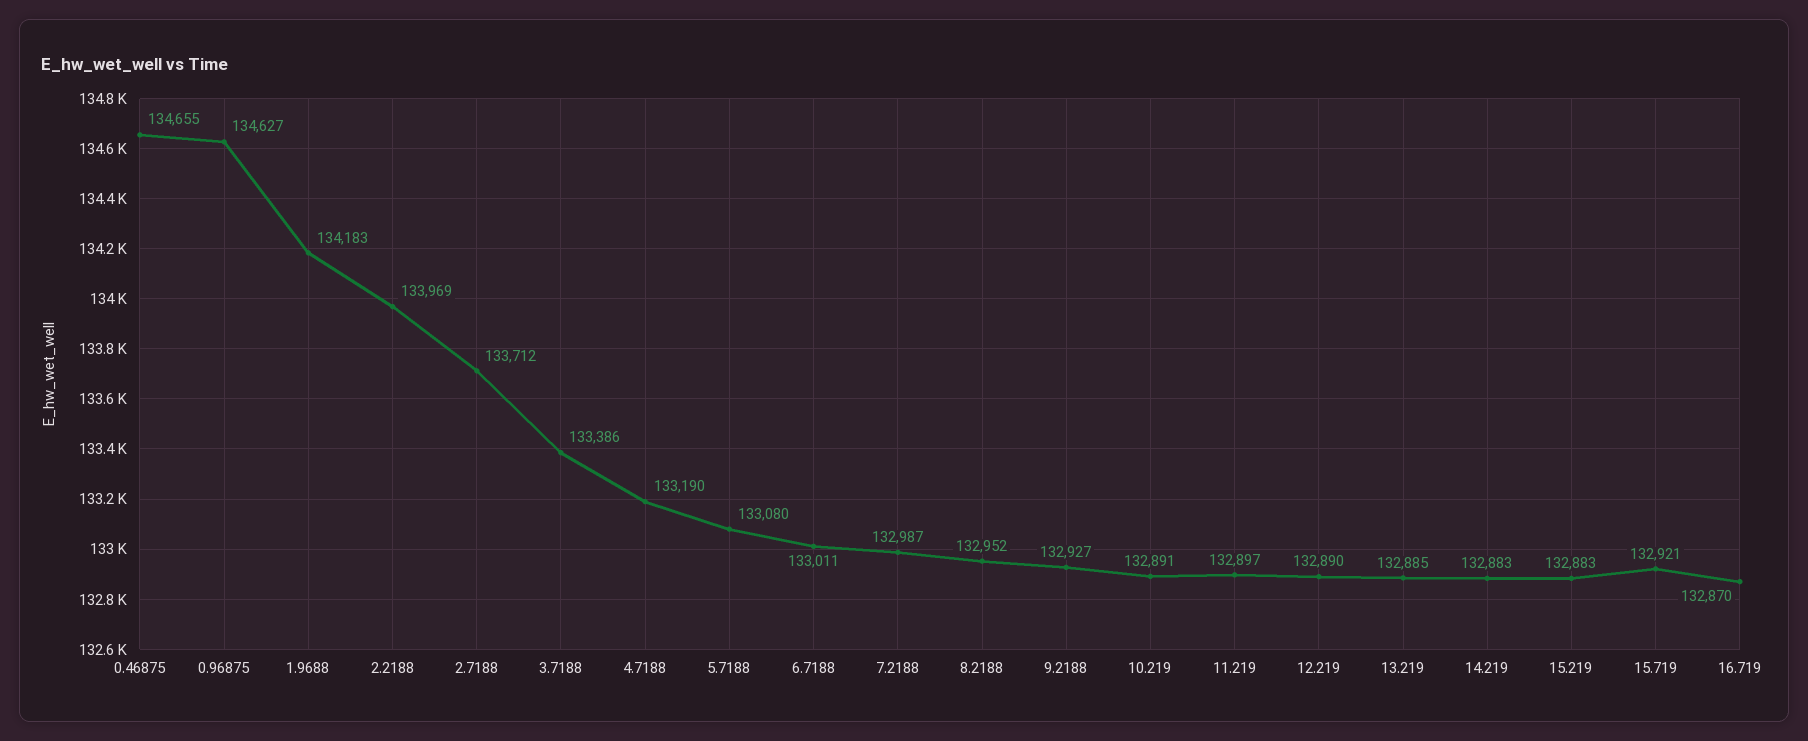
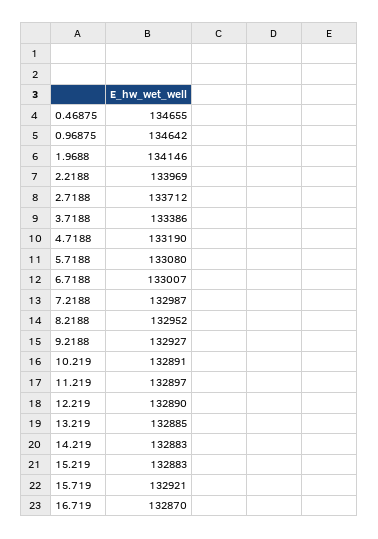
0.96875: 134627 -> 134642
1.9688: 134183 -> 134146
6.7188: 133011 -> 133007

